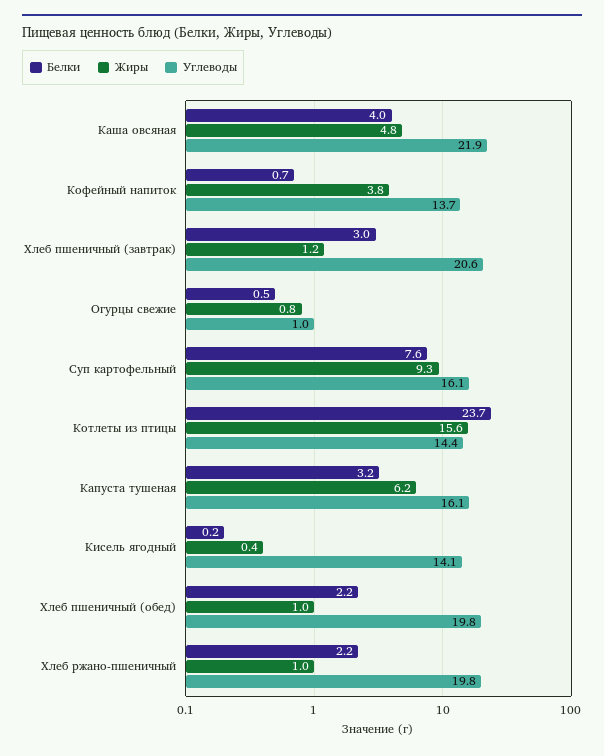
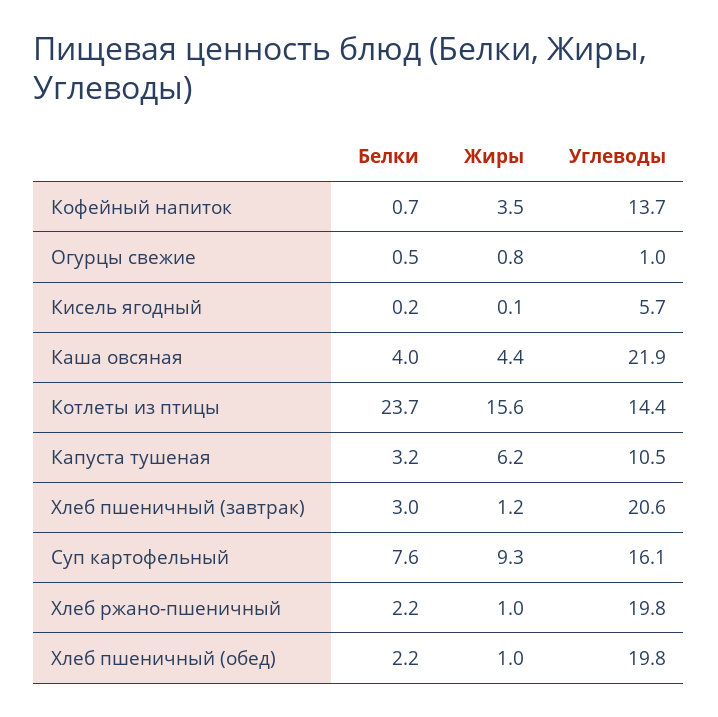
Жиры, Каша овсяная: 4.8 -> 4.4
Жиры, Кофейный напиток: 3.8 -> 3.5
Углеводы, Капуста тушеная: 16.1 -> 10.5
Жиры, Кисель ягодный: 0.4 -> 0.1
Углеводы, Кисель ягодный: 14.1 -> 5.7

